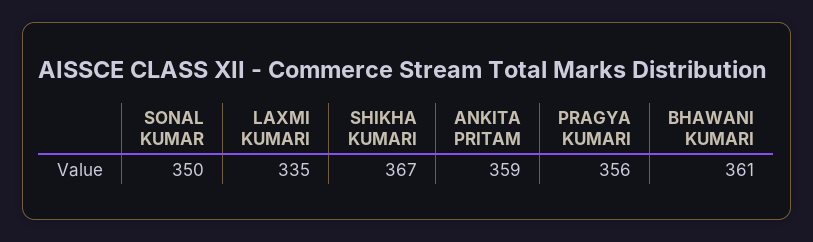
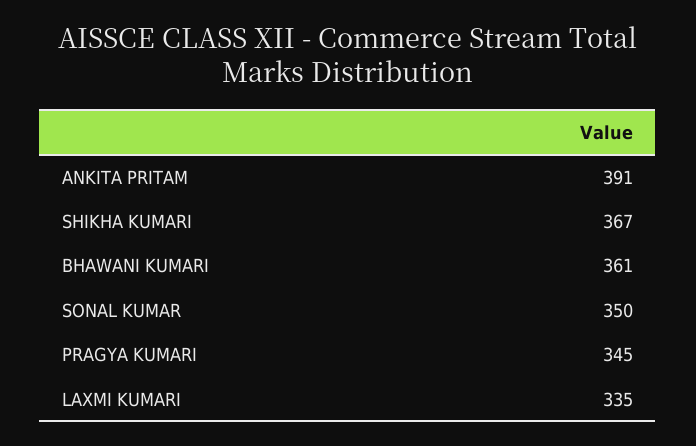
ANKITA PRITAM: 359 -> 391
PRAGYA KUMARI: 356 -> 345

